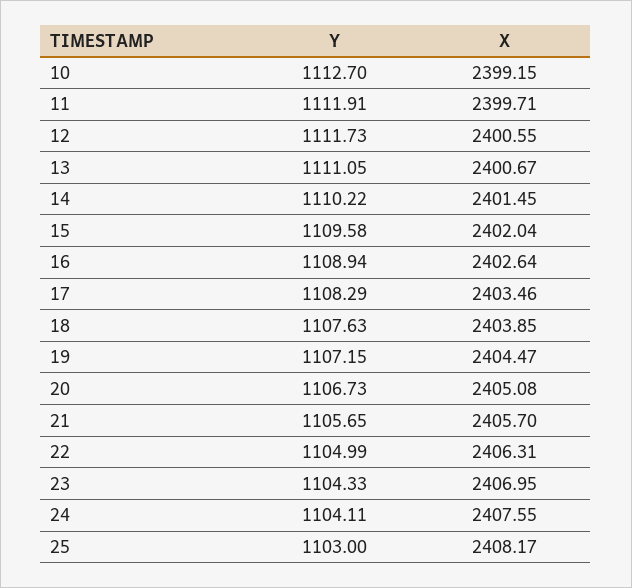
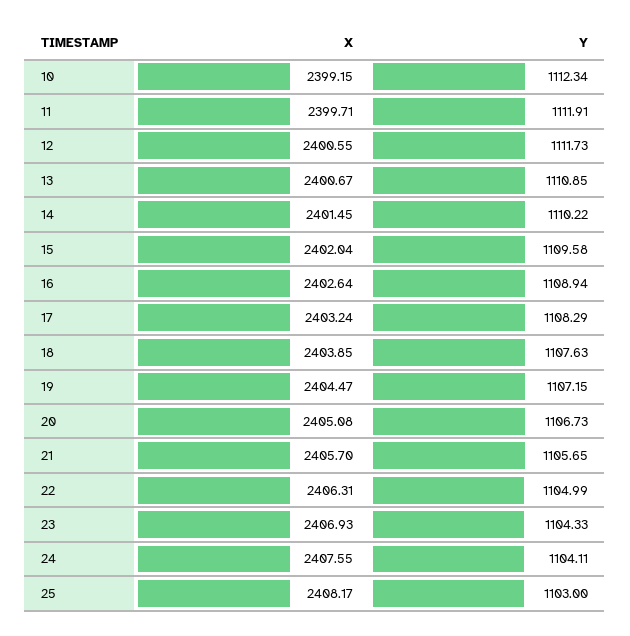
Y, 10: 1112.7 -> 1112.34
Y, 13: 1111.05 -> 1110.85
X, 17: 2403.46 -> 2403.24
X, 23: 2406.95 -> 2406.93

